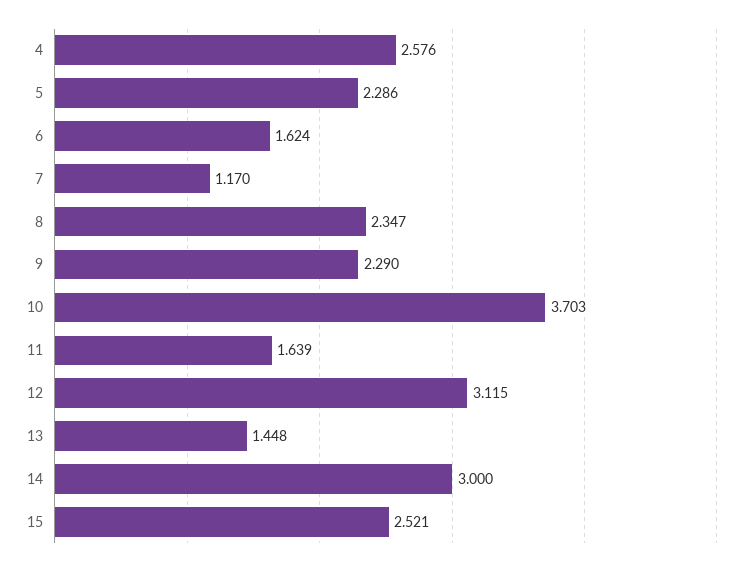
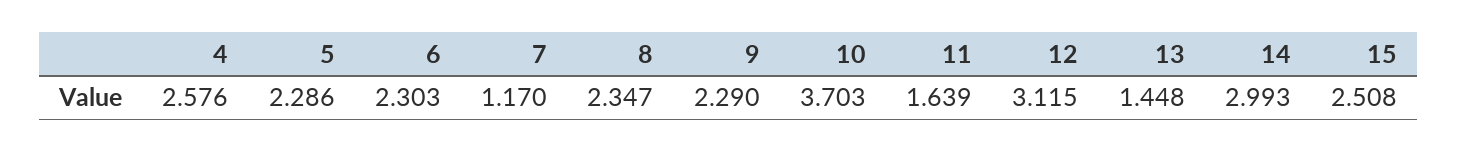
6: 1.624 -> 2.303
14: 3 -> 2.993
15: 2.521 -> 2.508

